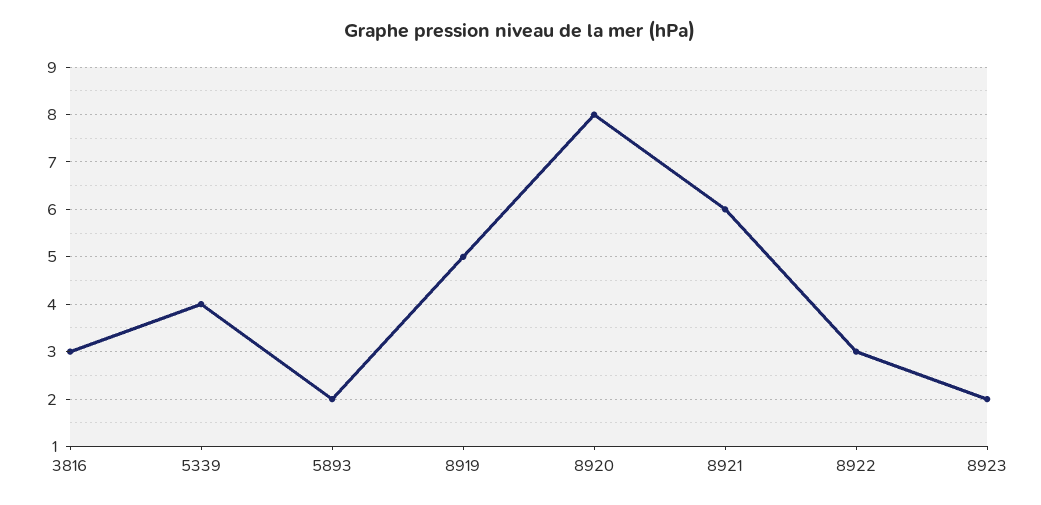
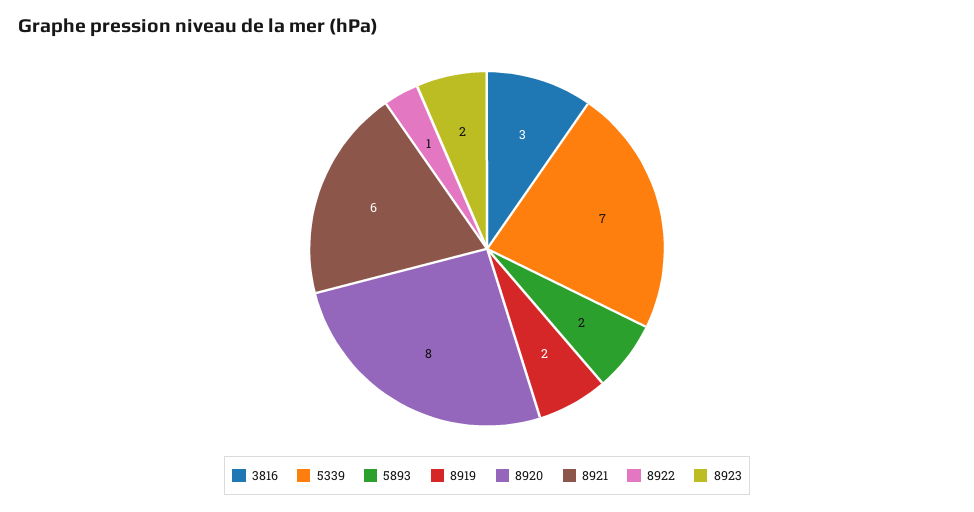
5339: 4 -> 7
8919: 5 -> 2
8922: 3 -> 1

